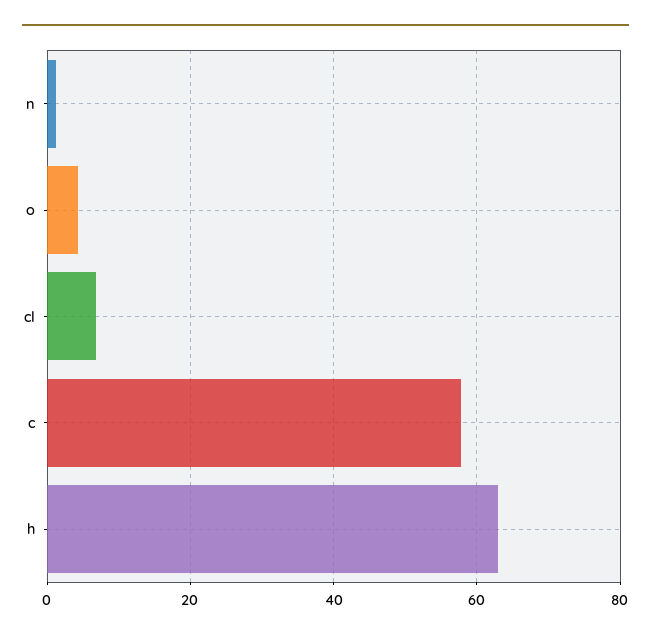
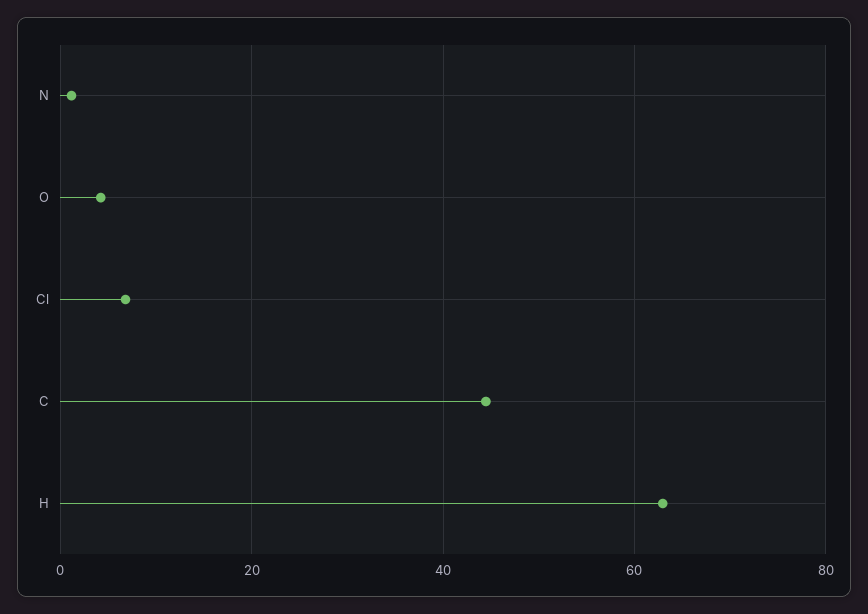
c: 58 -> 44

